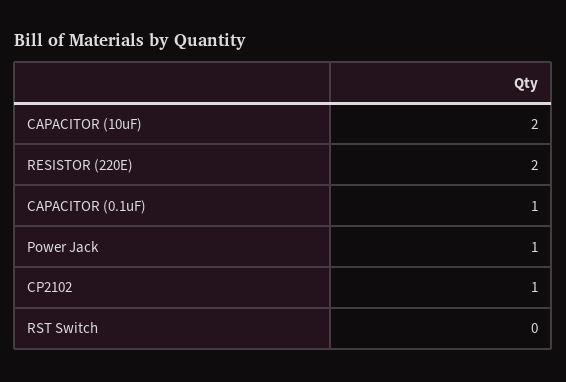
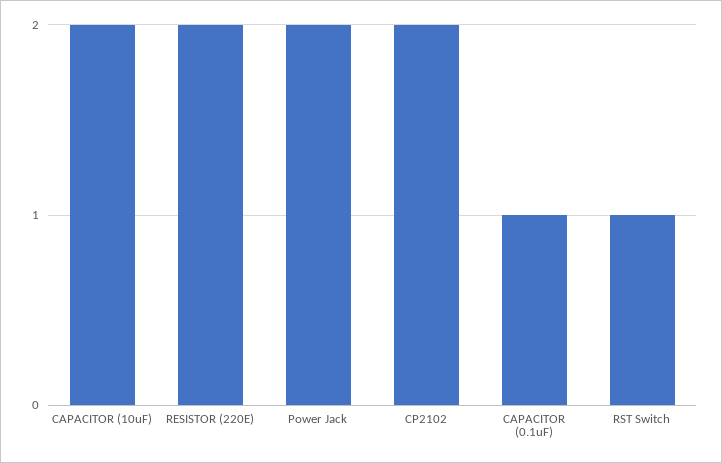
Power Jack: 1 -> 2
CP2102: 1 -> 2
RST Switch: 0 -> 1

